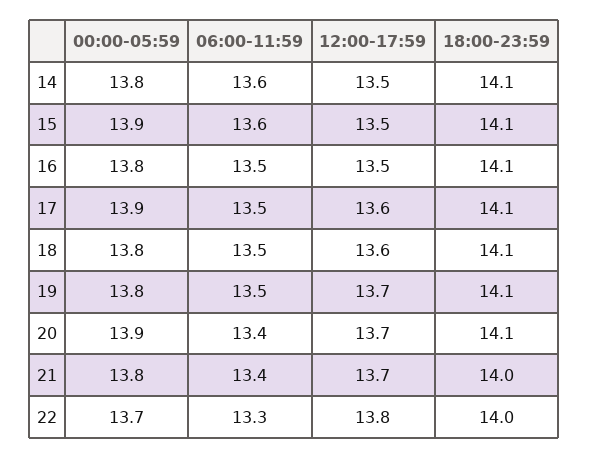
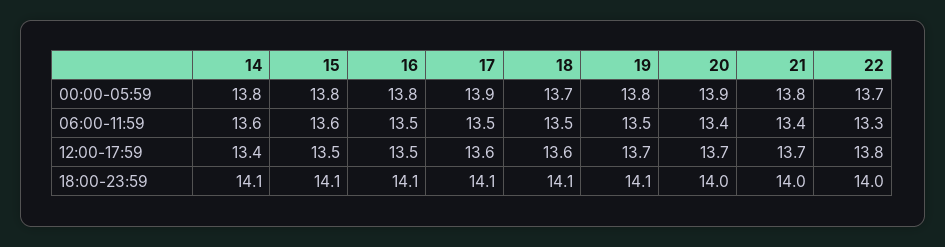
12:00-17:59, 14: 13.5 -> 13.4
00:00-05:59, 15: 13.9 -> 13.8
00:00-05:59, 18: 13.8 -> 13.7
18:00-23:59, 20: 14.1 -> 14

